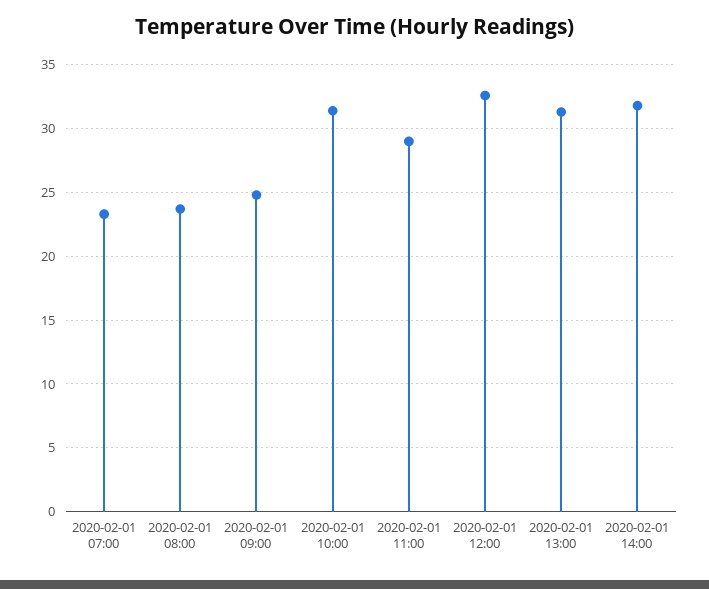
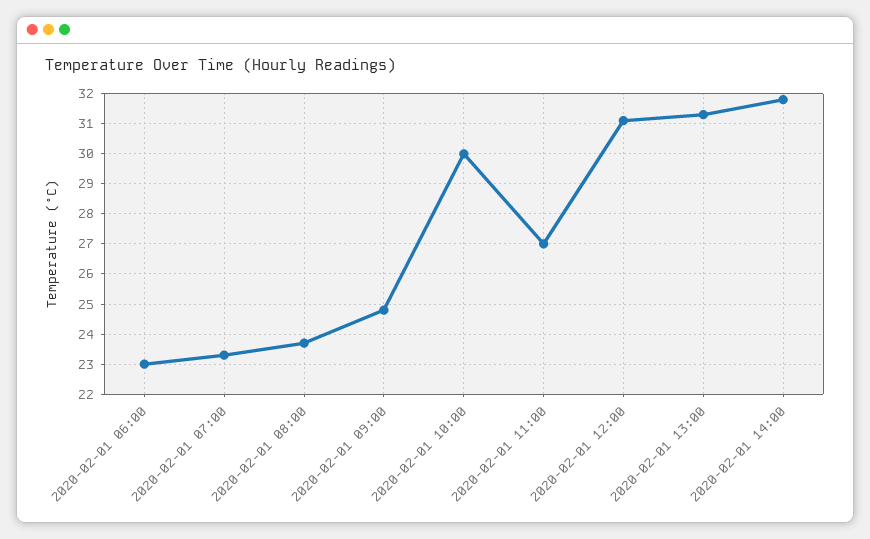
2020-02-01 10:00: 31.5 -> 30
2020-02-01 11:00: 29 -> 27
2020-02-01 12:00: 32.5 -> 31
2020-02-01 06:00: none -> 23

